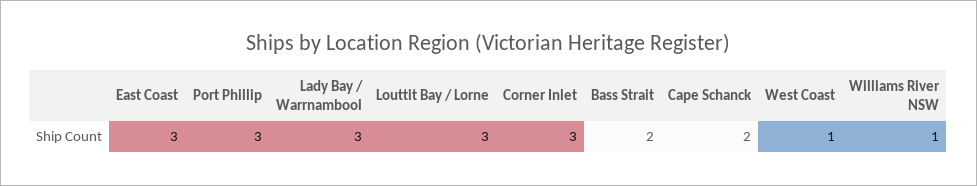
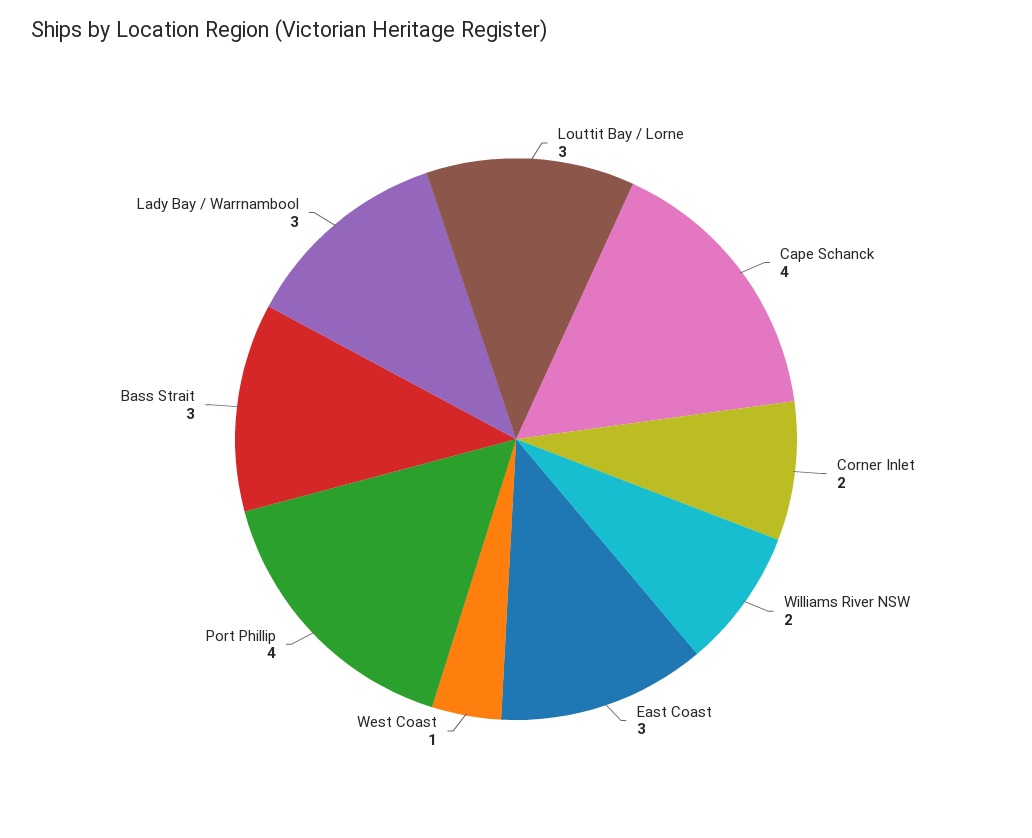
Port Phillip: 3 -> 4
Corner Inlet: 3 -> 2
Bass Strait: 2 -> 3
Cape Schanck: 2 -> 4
Williams River NSW: 1 -> 2

